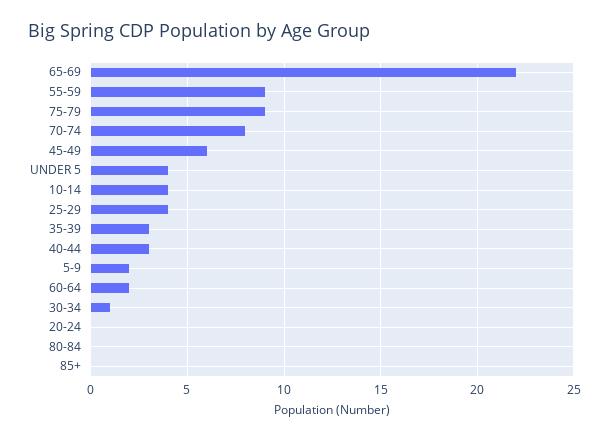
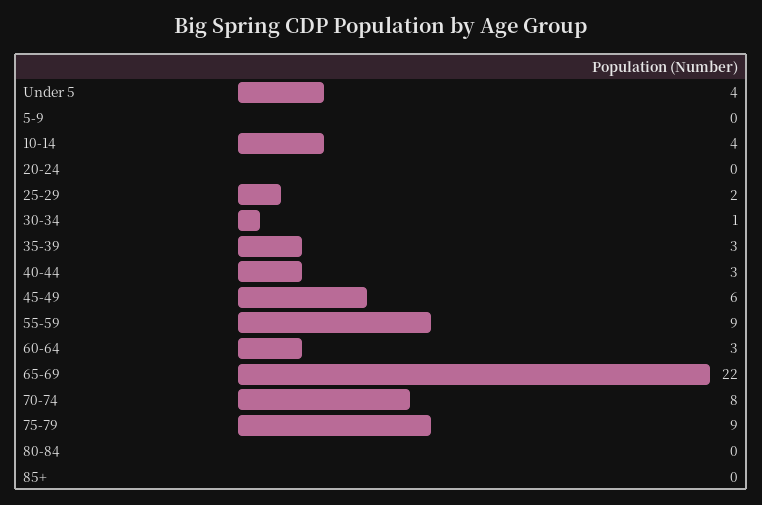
25-29: 4 -> 2
5-9: 2 -> 0
60-64: 2 -> 3

